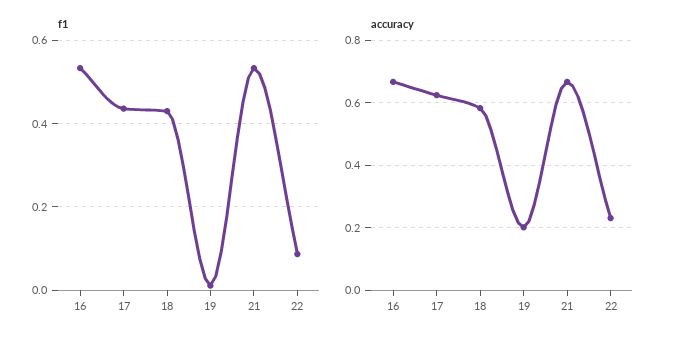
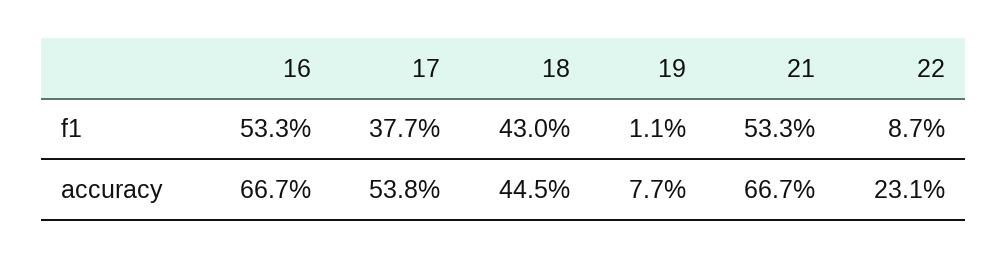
f1, 17: 0.44 -> 0.377
accuracy, 17: 0.62 -> 0.538
accuracy, 18: 0.58 -> 0.445
accuracy, 19: 0.2 -> 0.077

